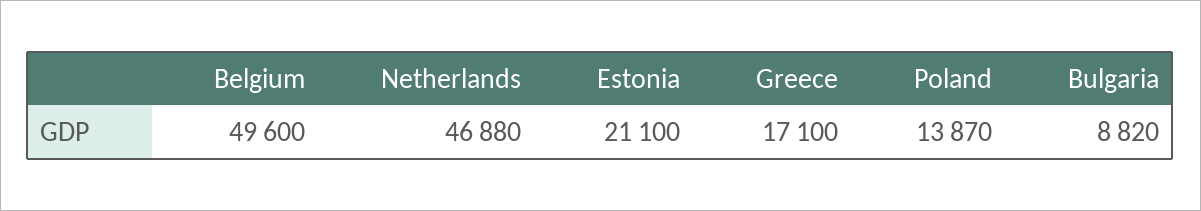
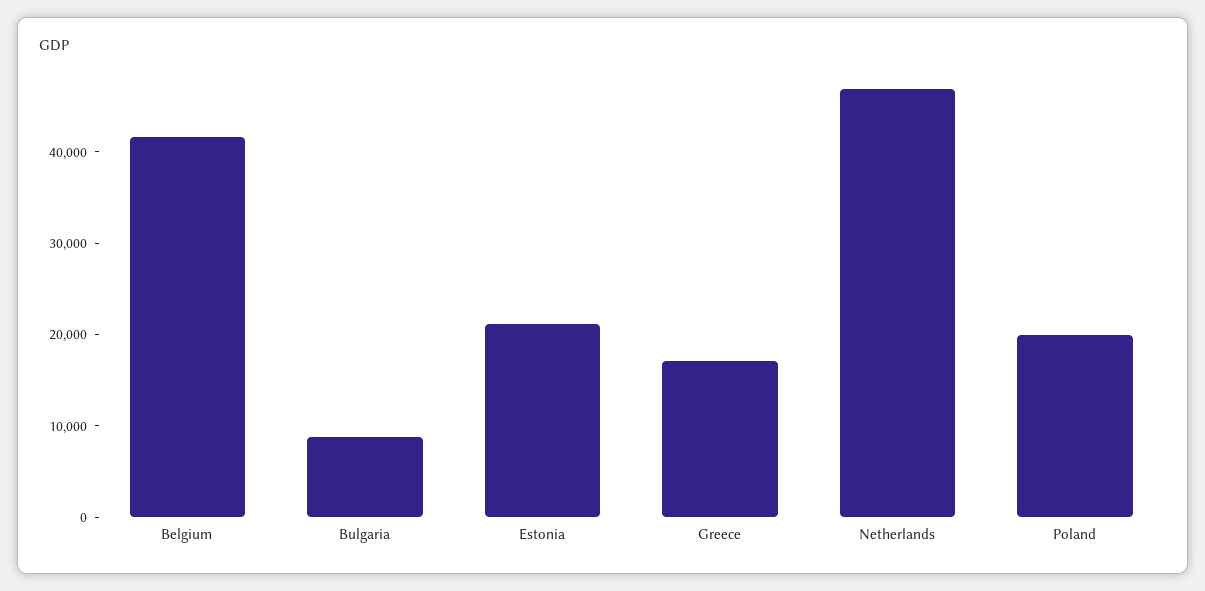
Belgium: 49600 -> 42000
Poland: 13870 -> 20000

